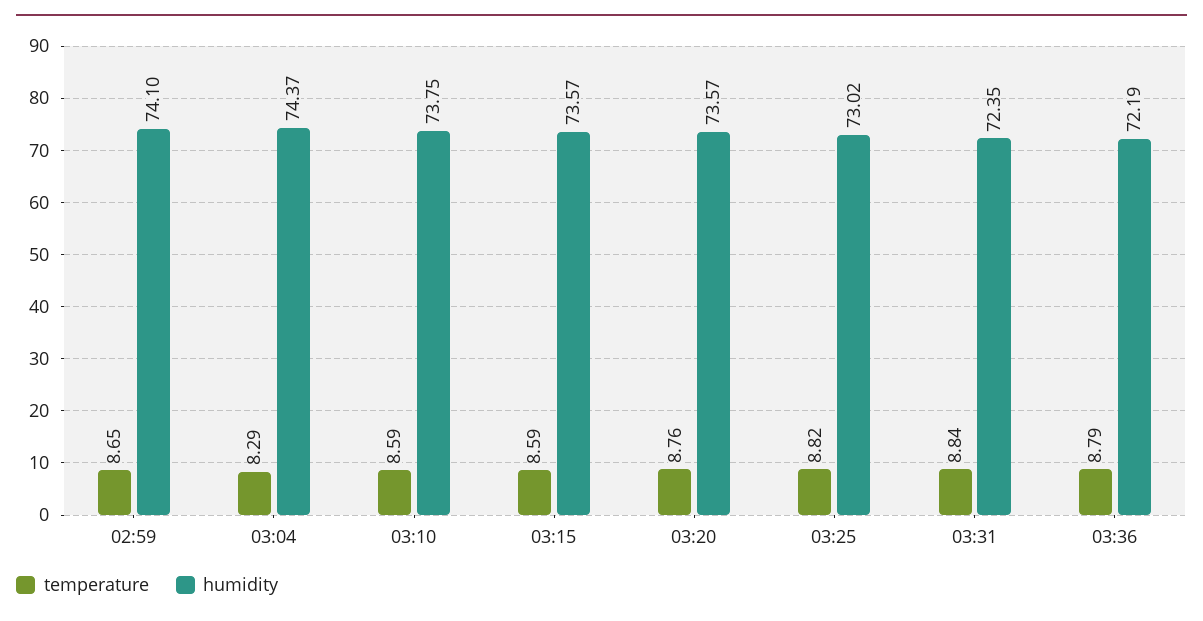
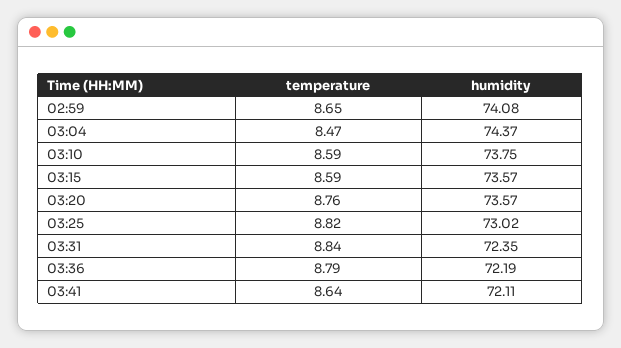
humidity, 02:59: 74.1 -> 74.08
temperature, 03:04: 8.29 -> 8.47
temperature, 03:41: none -> 8.64
humidity, 03:41: none -> 72.11

